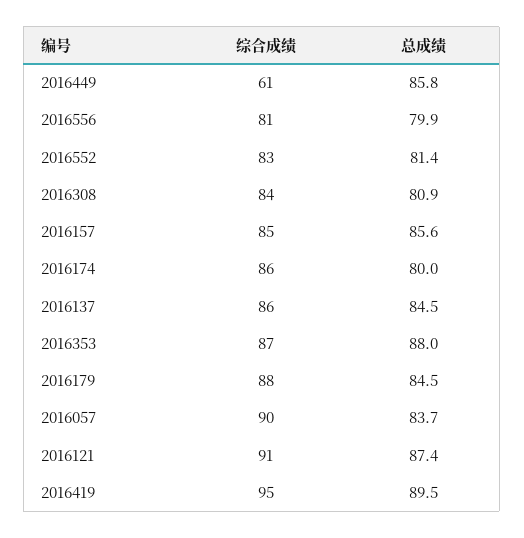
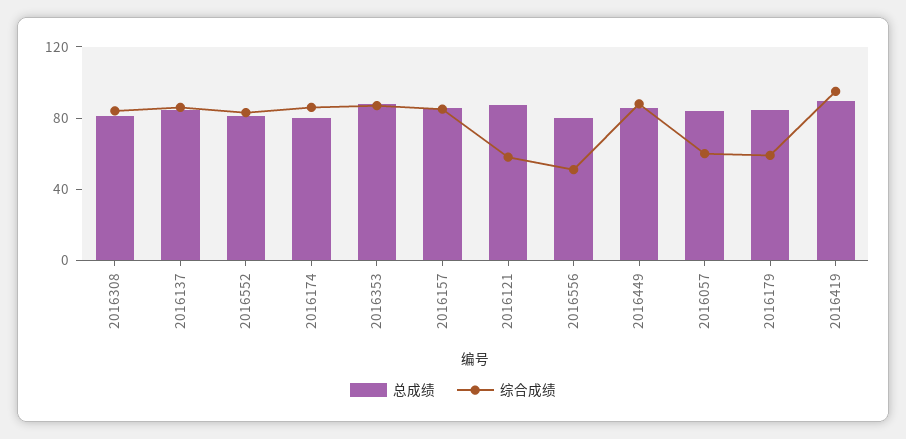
综合成绩, 2016449: 61 -> 90
综合成绩, 2016556: 81 -> 50
综合成绩, 2016179: 88 -> 60
综合成绩, 2016057: 90 -> 60
综合成绩, 2016121: 91 -> 60

